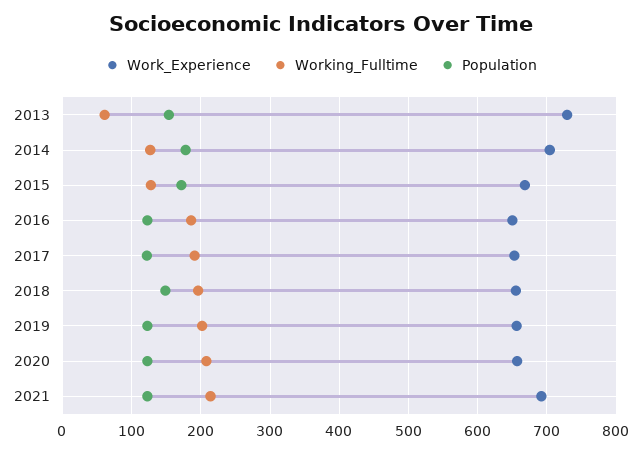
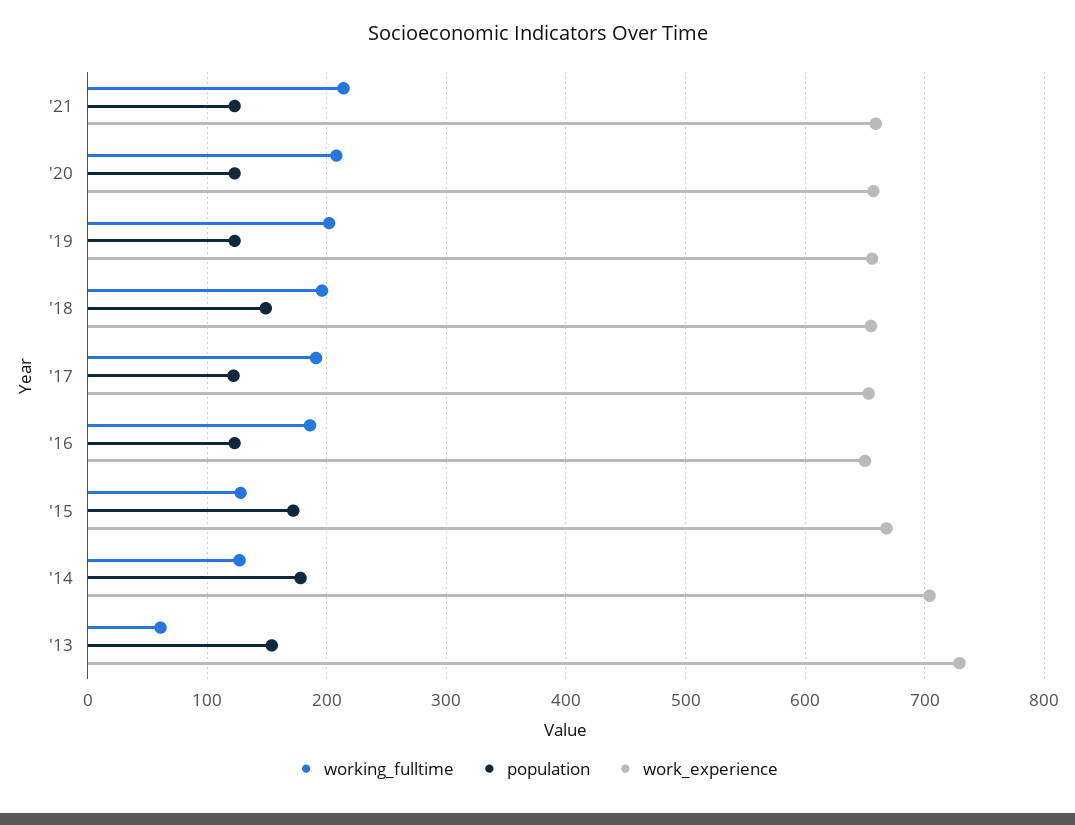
Work_Experience, 2021: 690 -> 660

